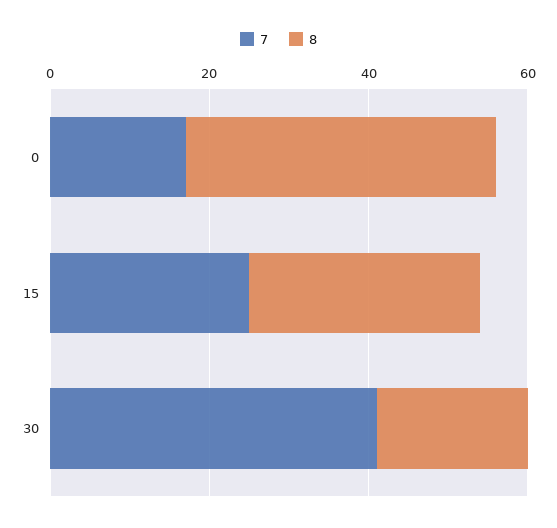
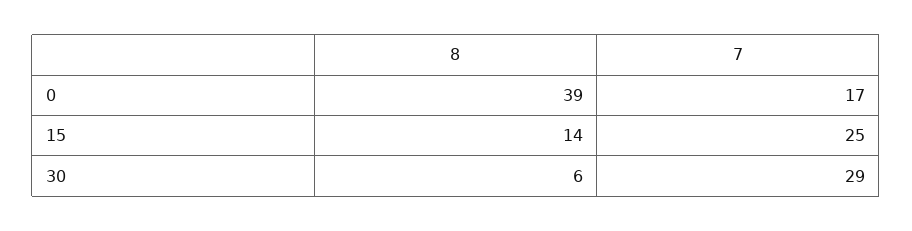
8, 15: 30 -> 14
7, 30: 40 -> 29
8, 30: 20 -> 6

